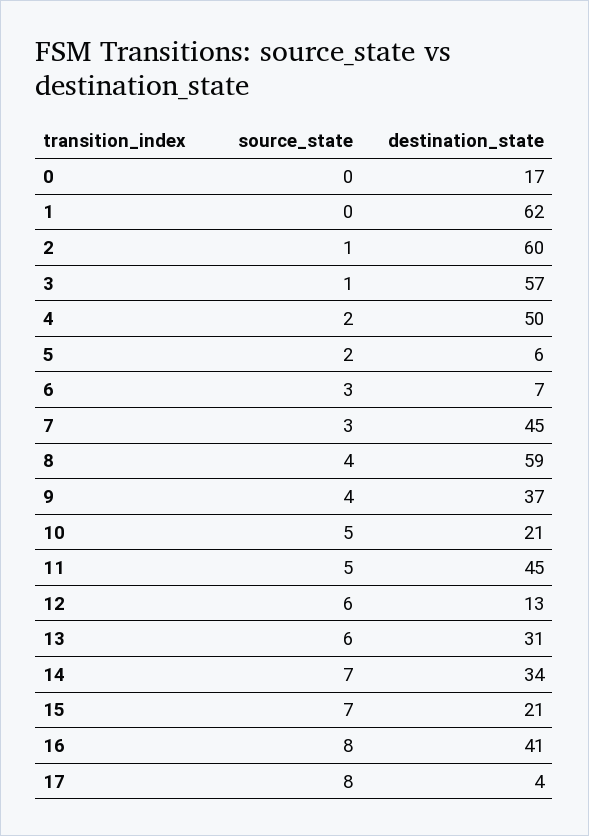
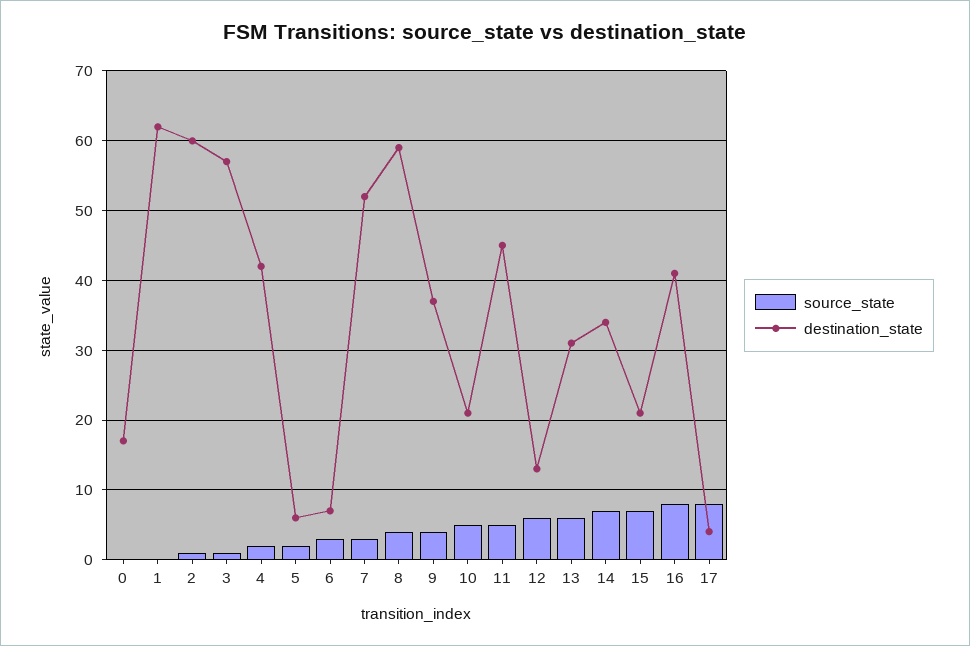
destination_state, 4: 50 -> 42
destination_state, 7: 45 -> 52

